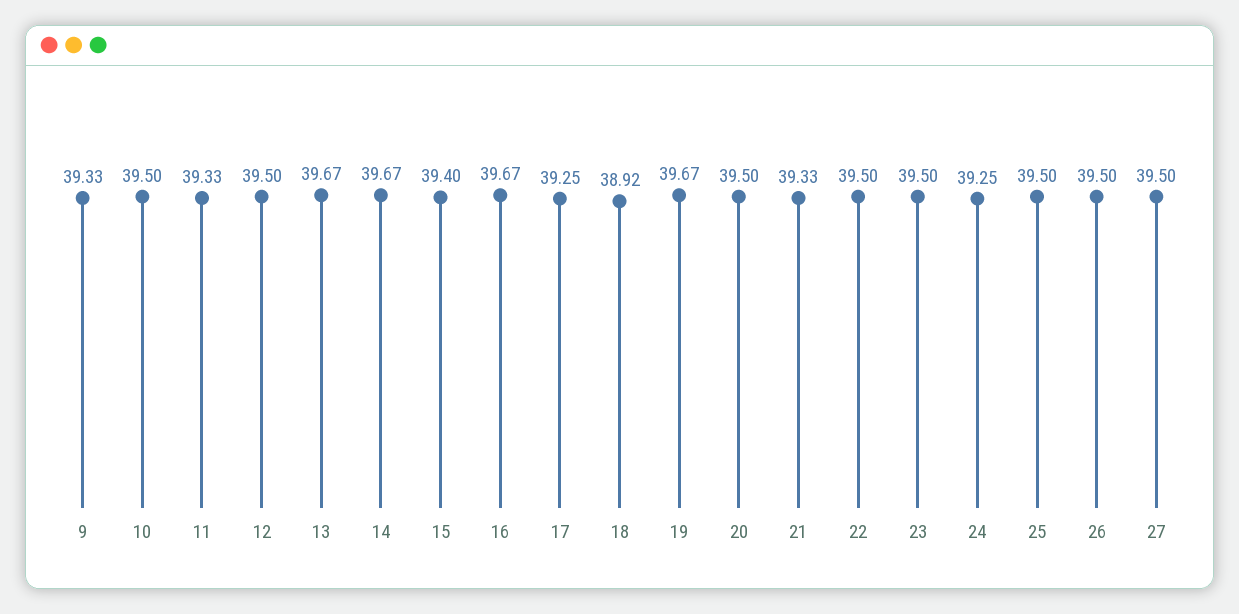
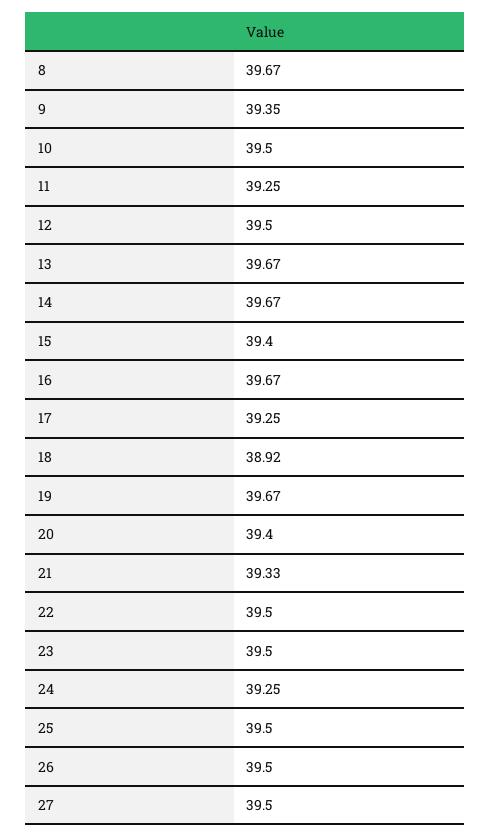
9: 39.33 -> 39.35
11: 39.33 -> 39.25
20: 39.5 -> 39.4
8: none -> 39.67

